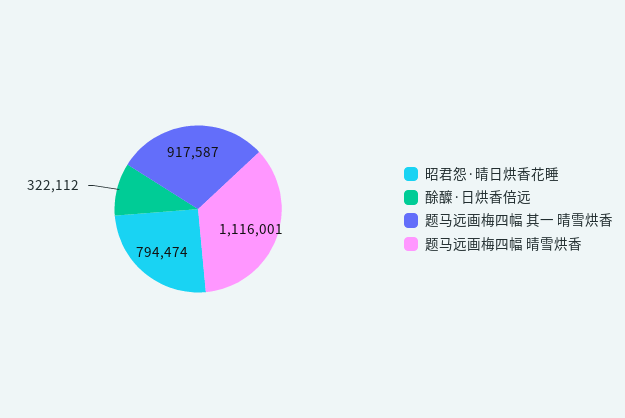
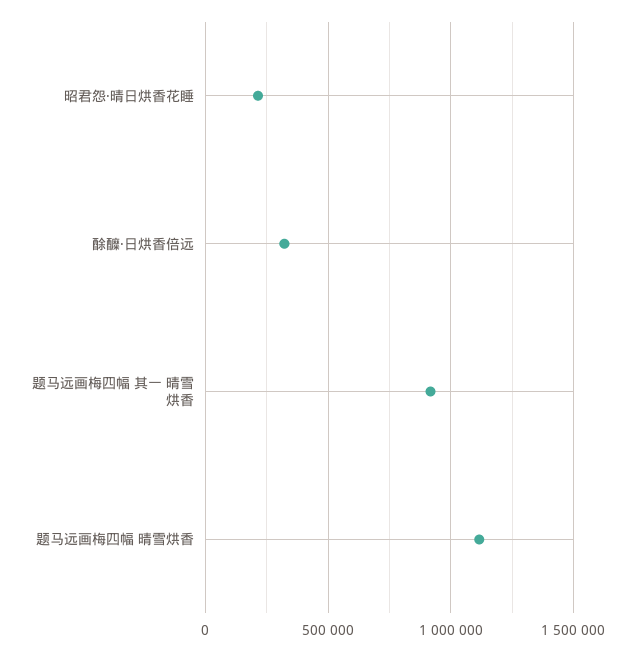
昭君怨·晴日烘香花睡: 794474 -> 200000

